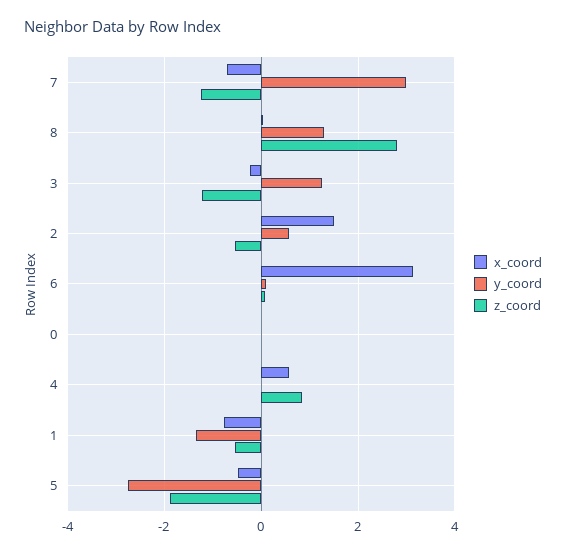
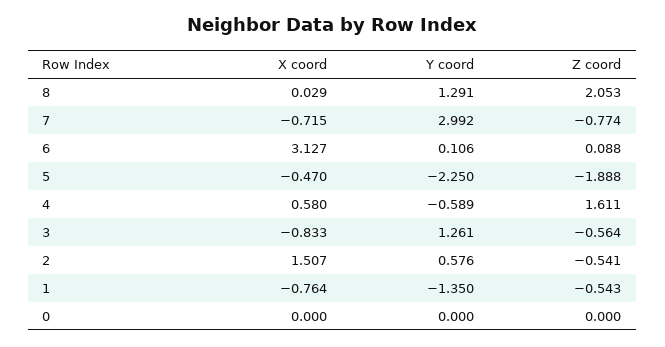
z_coord, 7: -1.2 -> -0.774
z_coord, 8: 2.8 -> 2.053
x_coord, 3: -0.2 -> -0.833
z_coord, 3: -1.2 -> -0.564
y_coord, 4: 0 -> -0.589
z_coord, 4: 0.8 -> 1.611
y_coord, 5: -2.8 -> -2.25

